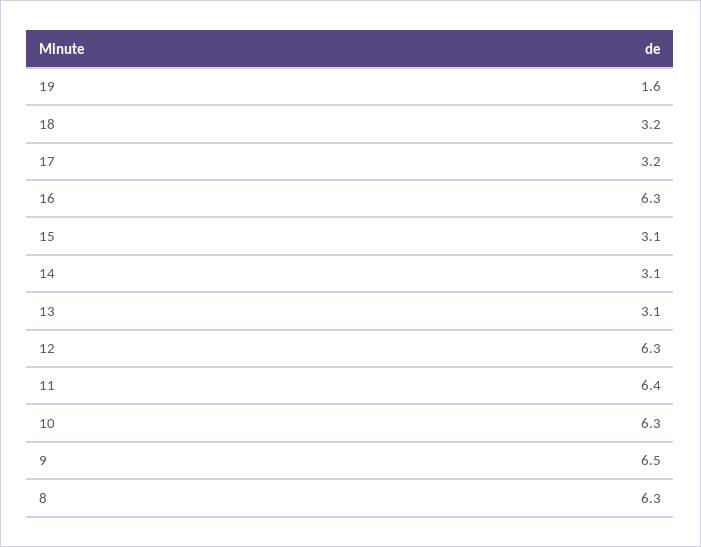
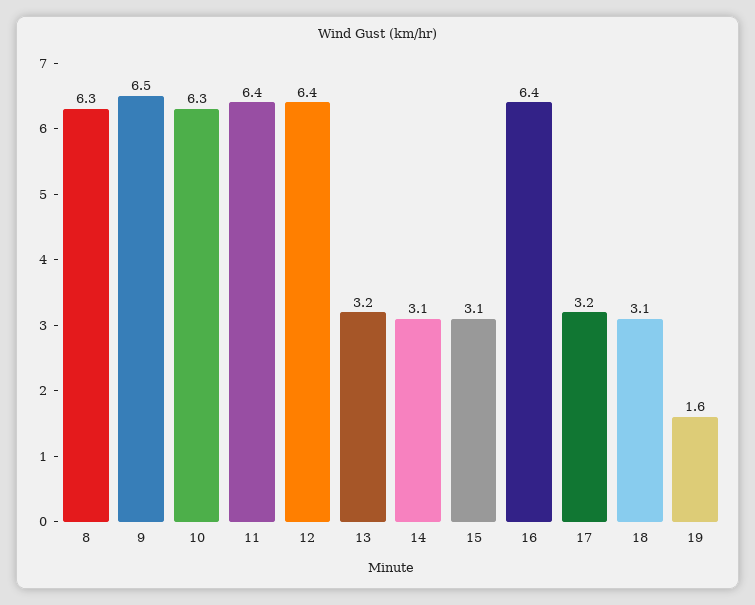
18: 3.2 -> 3.1
16: 6.3 -> 6.4
13: 3.1 -> 3.2
12: 6.3 -> 6.4

